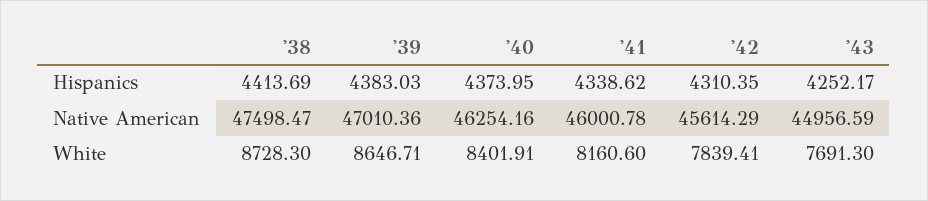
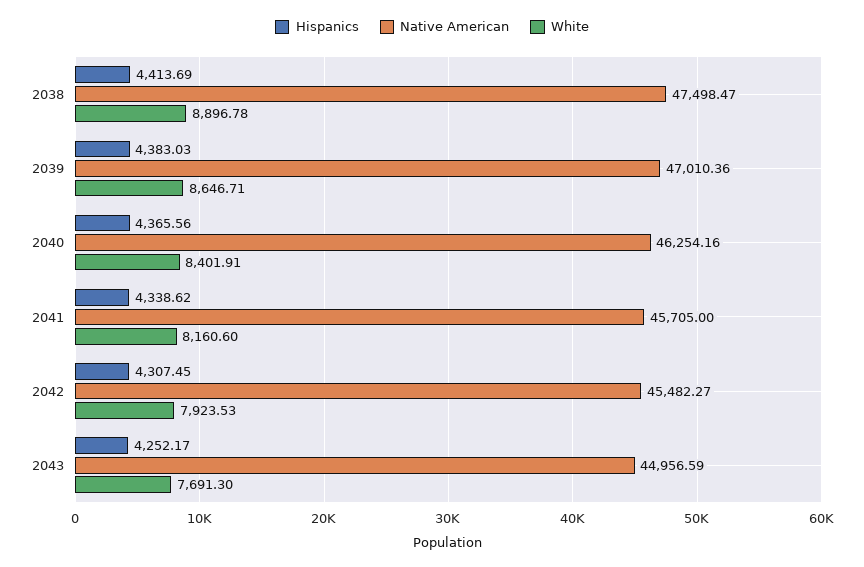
Hispanics, '40: 4373.95 -> 4365.56
Hispanics, '42: 4310.35 -> 4307.45
Native American, '41: 46000.78 -> 45705
Native American, '42: 45614.29 -> 45482.27
White, '38: 8728.3 -> 8896.78
White, '42: 7839.41 -> 7923.53

